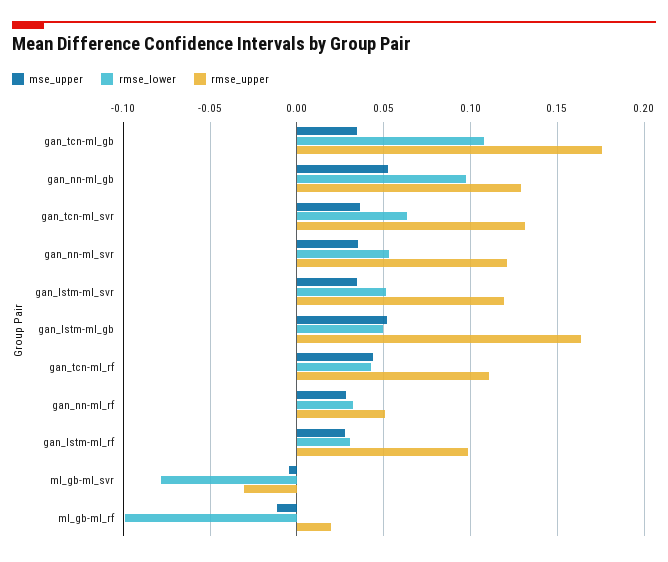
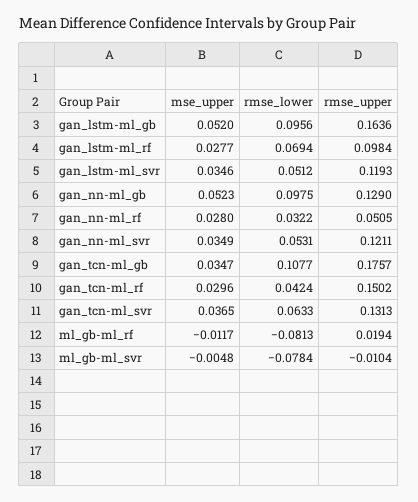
rmse_lower, gan_lstm-ml_gb: 0.05 -> 0.0956
mse_upper, gan_tcn-ml_rf: 0.045 -> 0.0296
rmse_upper, gan_tcn-ml_rf: 0.11 -> 0.1502
rmse_lower, gan_lstm-ml_rf: 0.03 -> 0.0694
rmse_upper, ml_gb-ml_svr: -0.03 -> -0.0104
rmse_lower, ml_gb-ml_rf: -0.1 -> -0.0813

